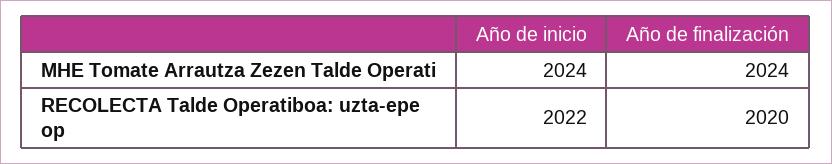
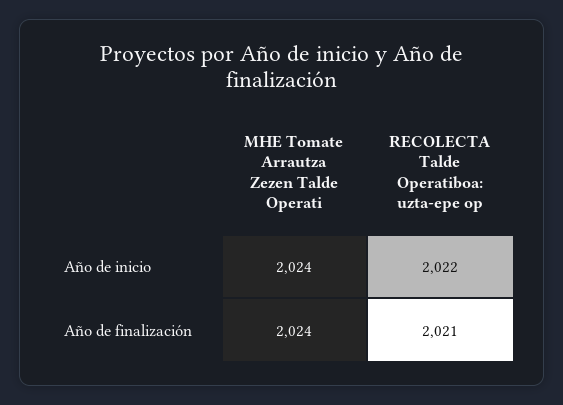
Año de finalización, RECOLECTA Talde Operatiboa: uzta-epe op: 2020 -> 2021

